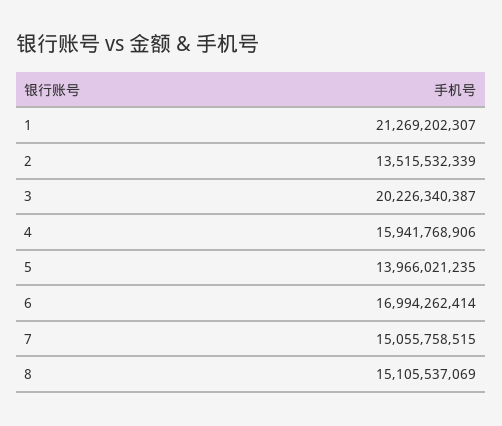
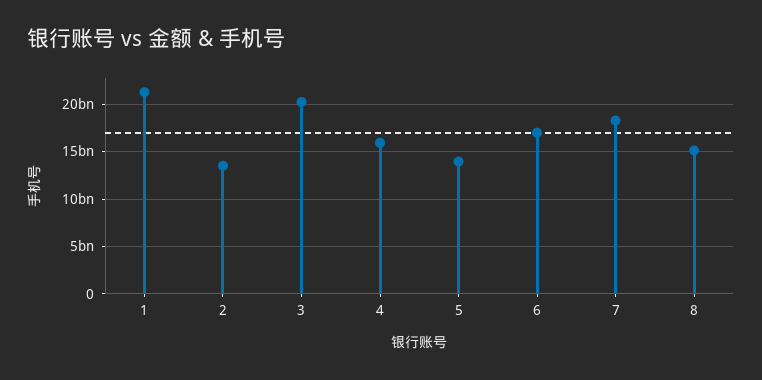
7: 15055758515 -> 18000000000

